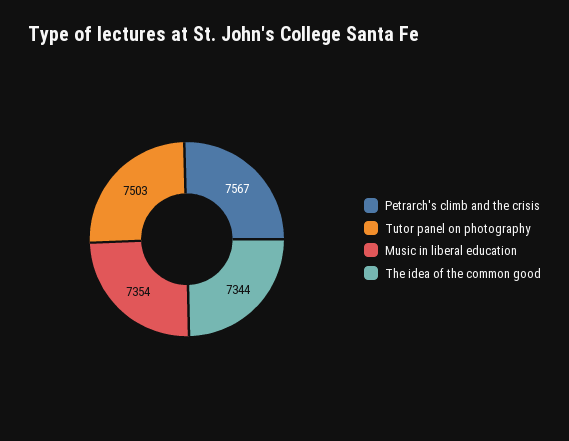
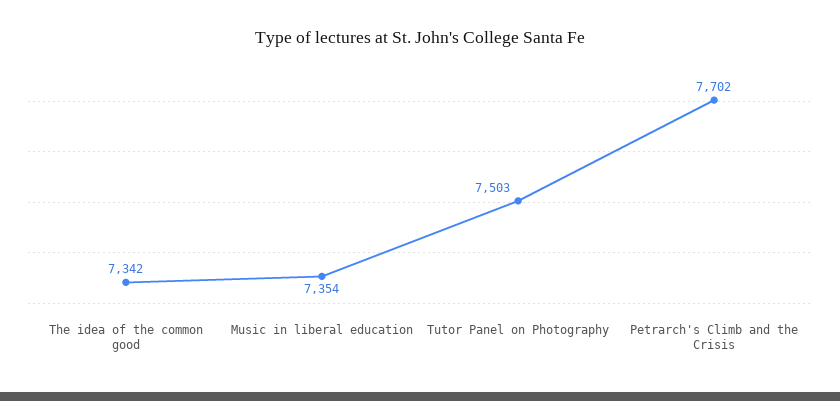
Petrarch's climb and the crisis: 7567 -> 7702
The idea of the common good: 7344 -> 7342

